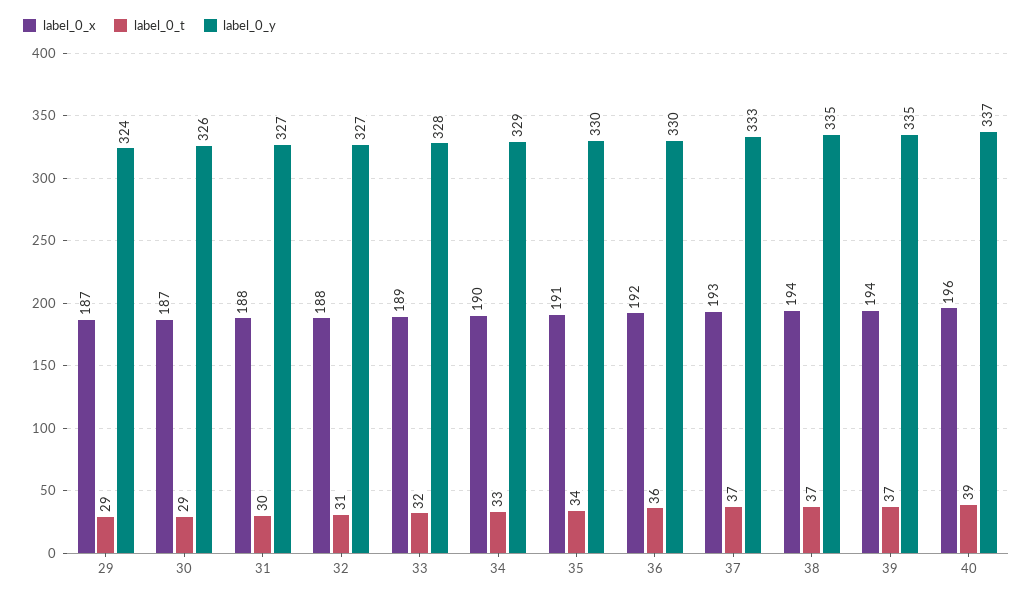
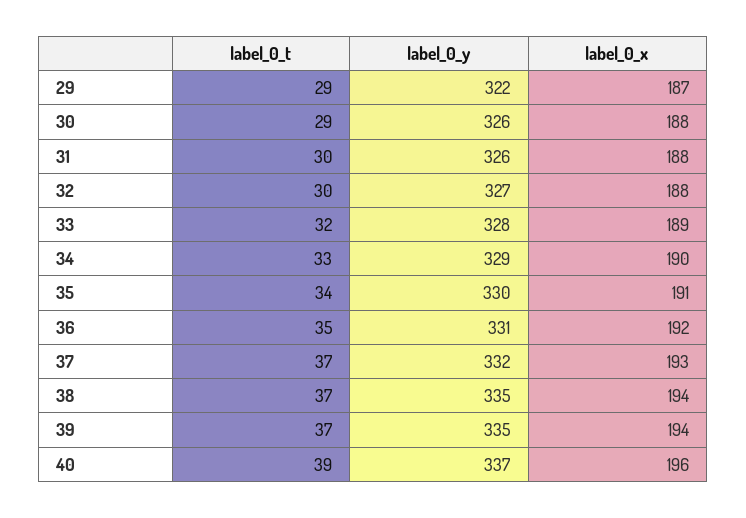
label_0_y, 29: 324 -> 322
label_0_x, 30: 187 -> 188
label_0_y, 31: 327 -> 326
label_0_t, 32: 31 -> 30
label_0_t, 36: 36 -> 35
label_0_y, 36: 330 -> 331
label_0_y, 37: 333 -> 332

